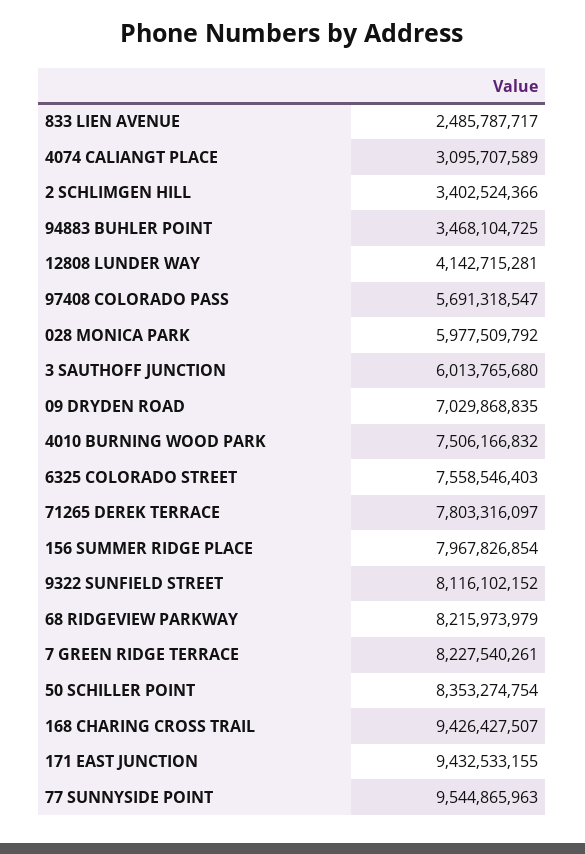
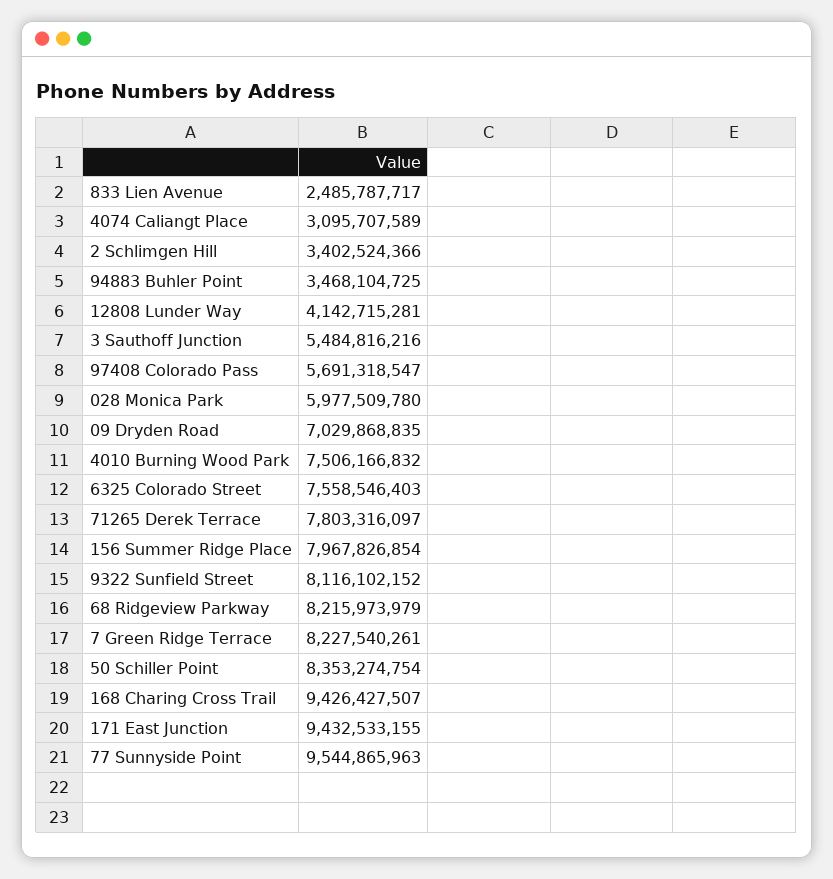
028 MONICA PARK: 5977509792 -> 5977509780
3 SAUTHOFF JUNCTION: 6013765680 -> 5484816216

